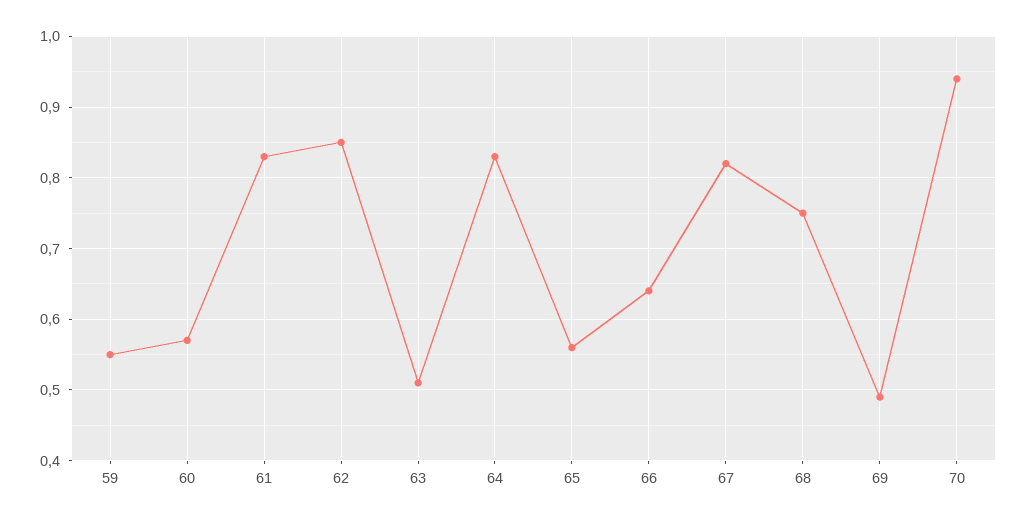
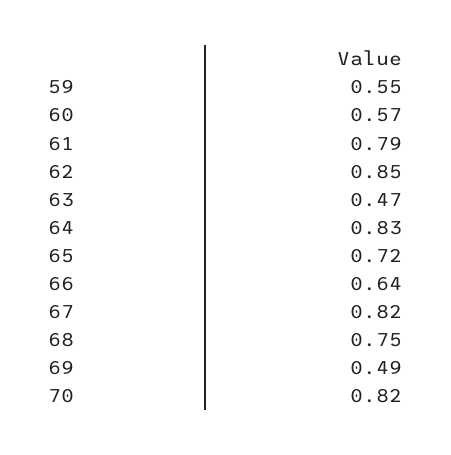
61: 0.83 -> 0.79
63: 0.51 -> 0.47
65: 0.56 -> 0.72
70: 0.94 -> 0.82

